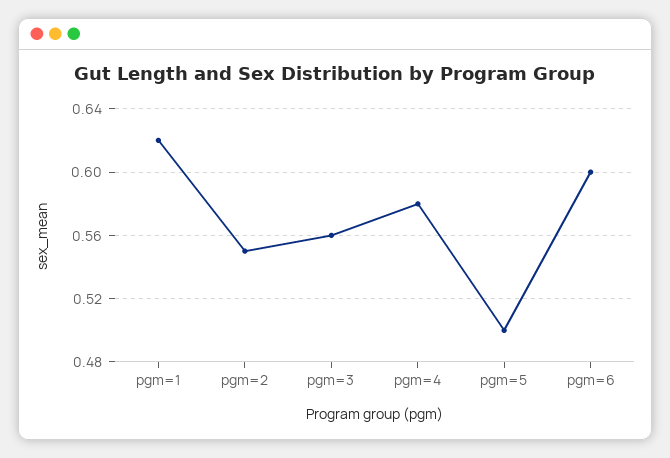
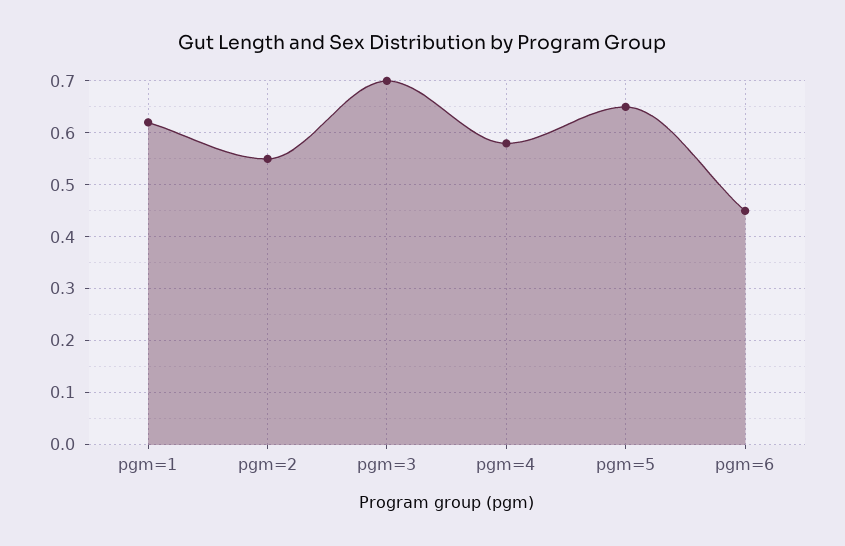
pgm=3: 0.56 -> 0.7
pgm=5: 0.5 -> 0.65
pgm=6: 0.6 -> 0.45

